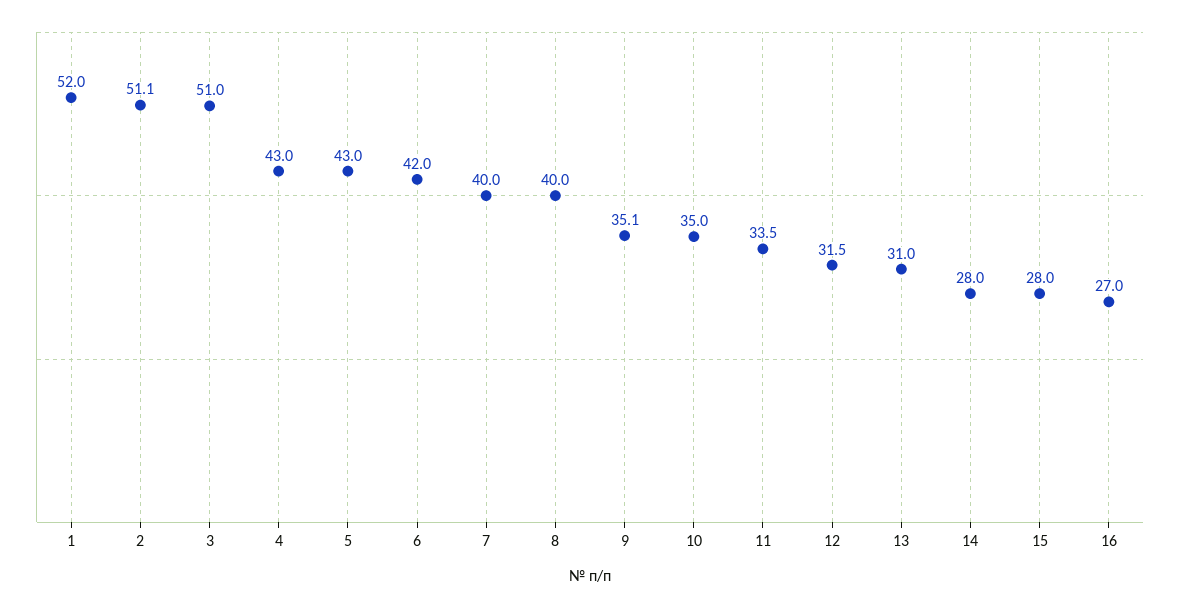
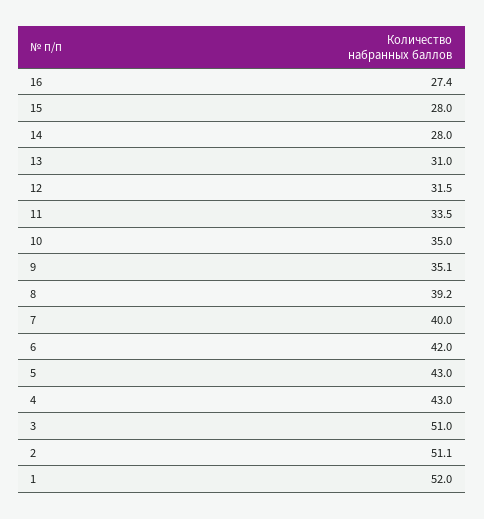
8: 40 -> 39.2
16: 27 -> 27.4

